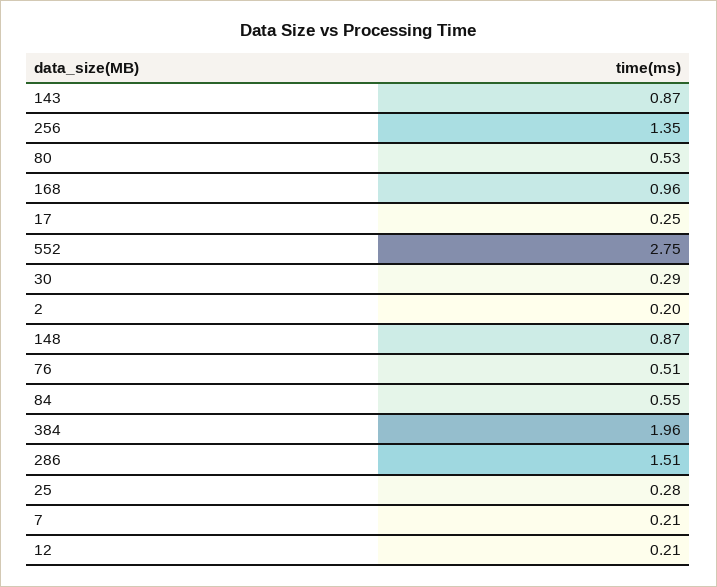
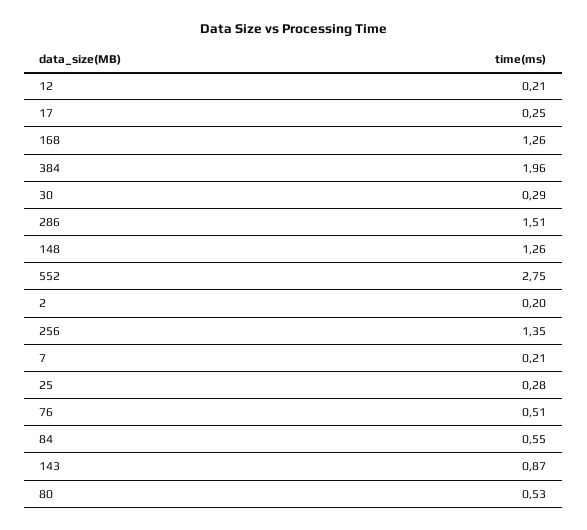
168: 0.96 -> 1.26
148: 0.87 -> 1.26

